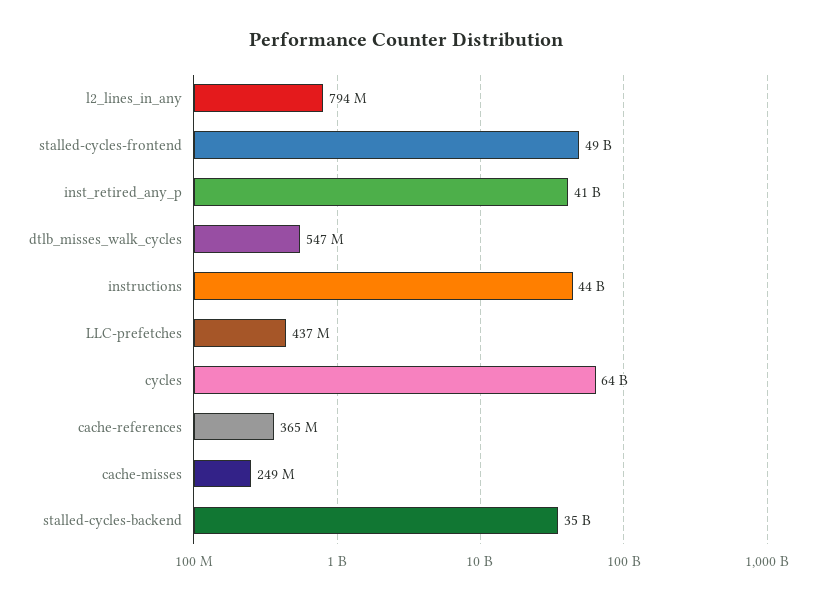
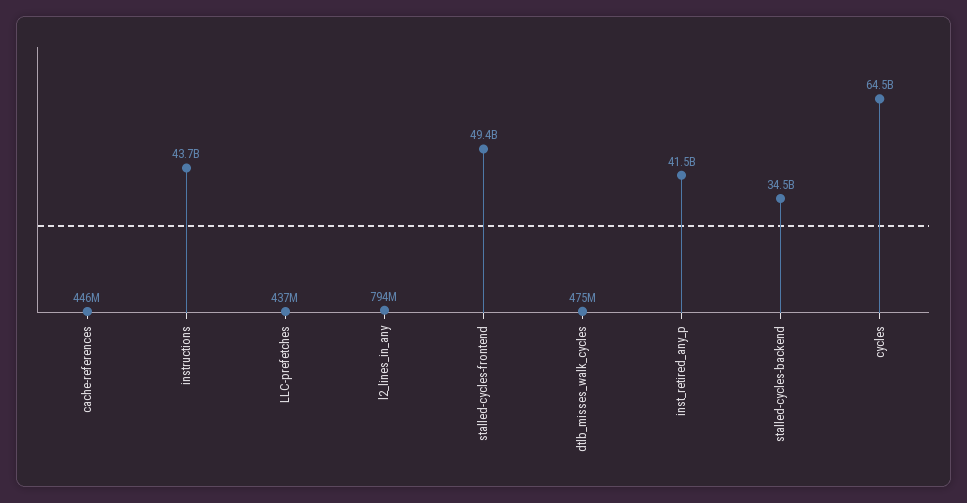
dtlb_misses_walk_cycles: 547000000 -> 475000000
cache-references: 365000000 -> 446000000
cache-misses: 249000000 -> none

